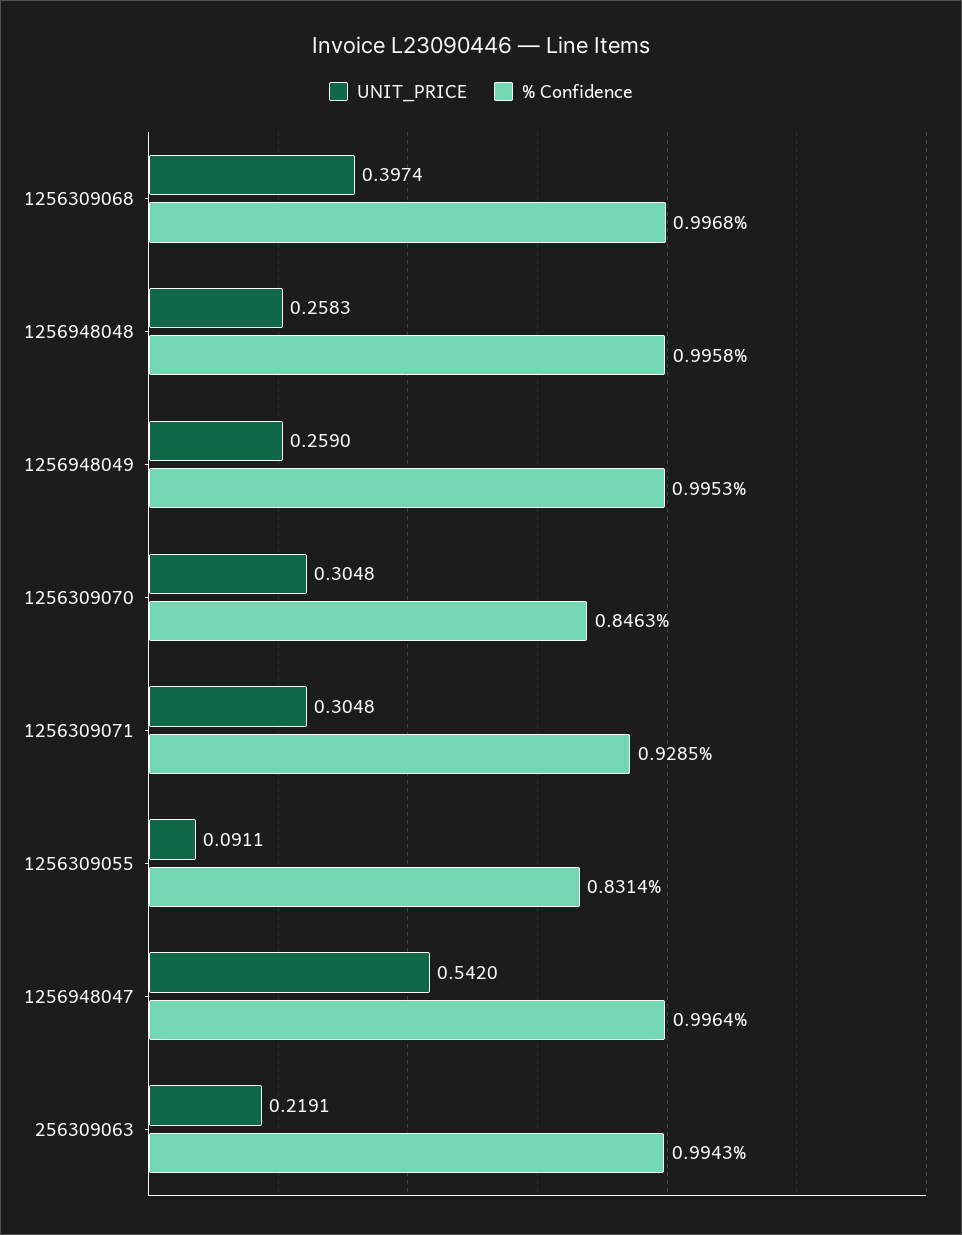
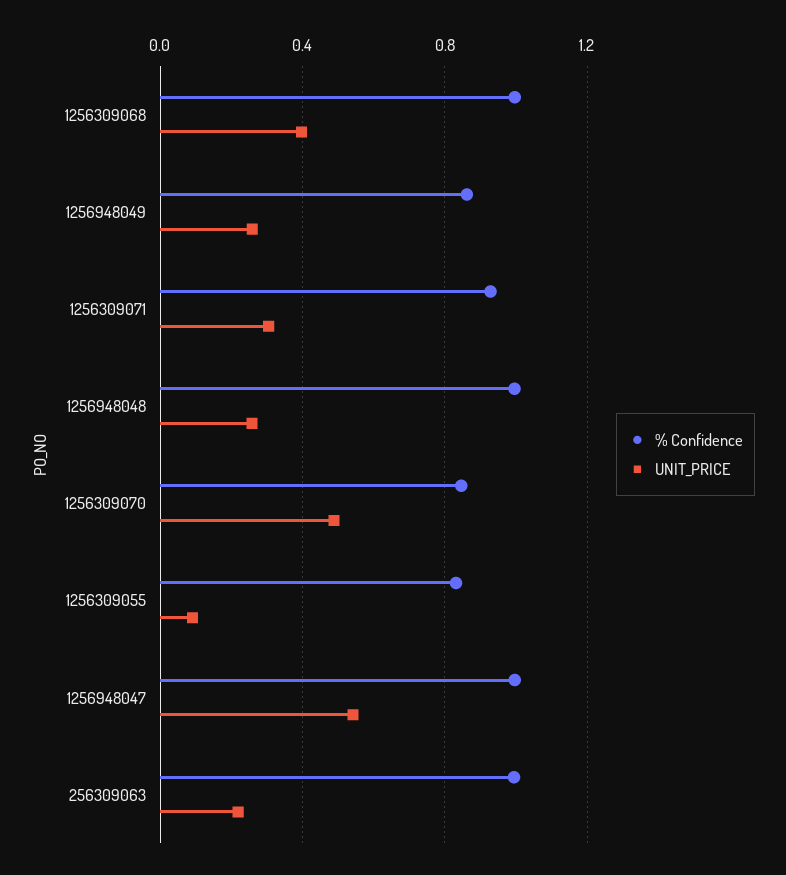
% Confidence, 1256948049: 0.9953 -> 0.85
UNIT_PRICE, 1256309070: 0.3048 -> 0.5

